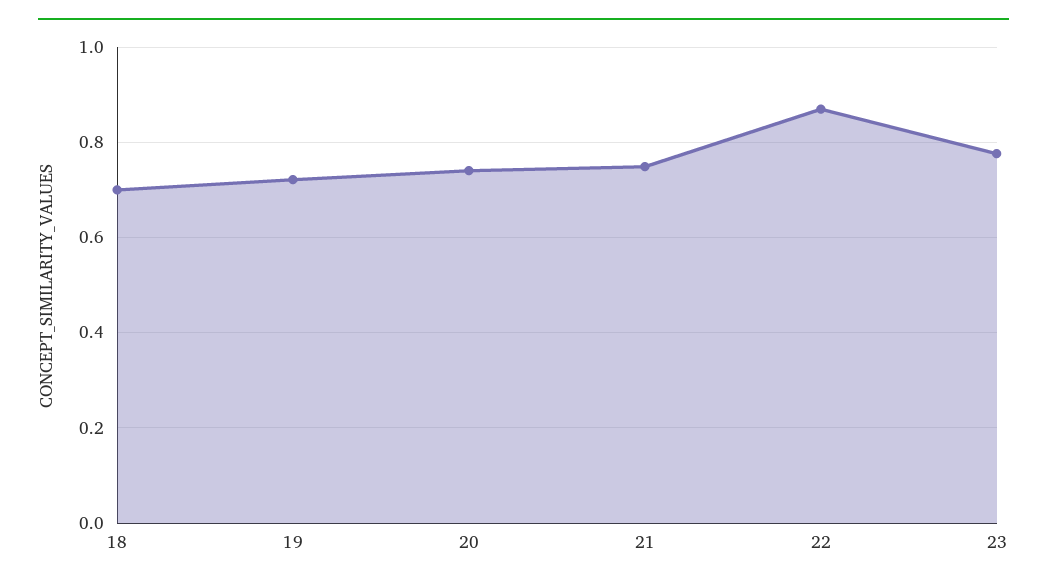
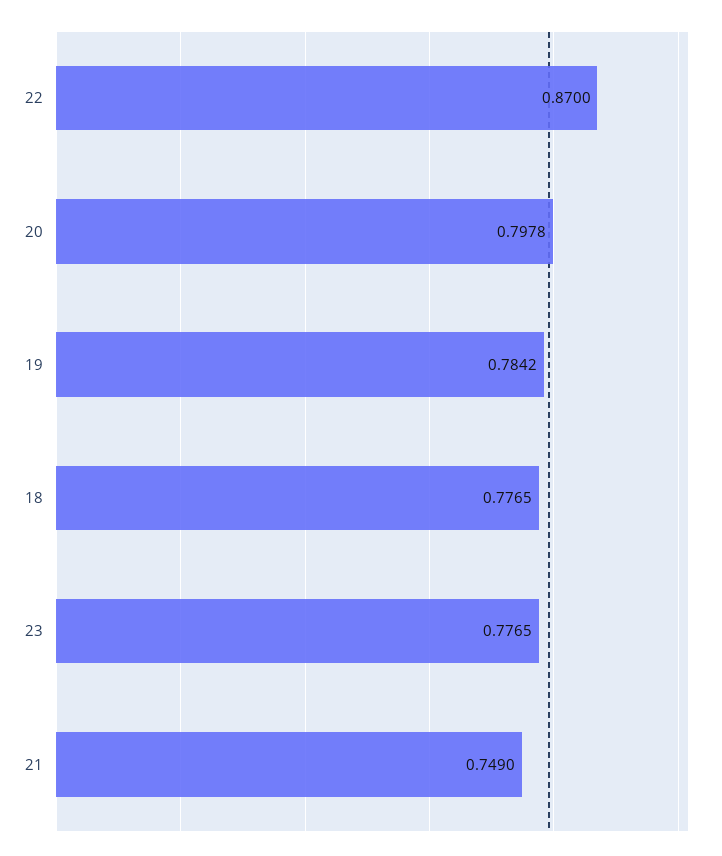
18: 0.7 -> 0.7765
19: 0.72 -> 0.7842
20: 0.74 -> 0.7978

